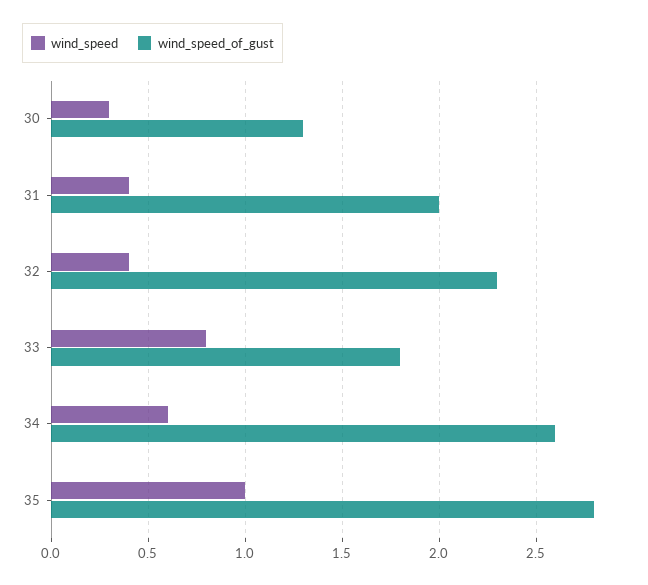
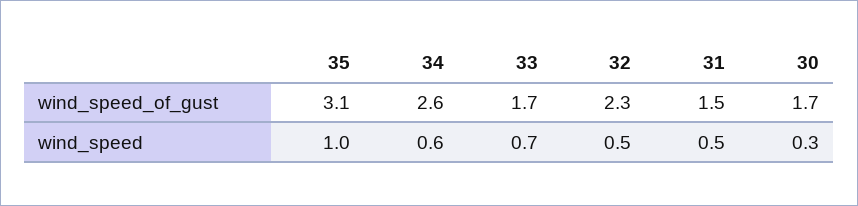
wind_speed_of_gust, 30: 1.3 -> 1.7
wind_speed, 31: 0.4 -> 0.5
wind_speed_of_gust, 31: 2 -> 1.5
wind_speed, 32: 0.4 -> 0.5
wind_speed, 33: 0.8 -> 0.7
wind_speed_of_gust, 33: 1.8 -> 1.7
wind_speed_of_gust, 35: 2.8 -> 3.1

